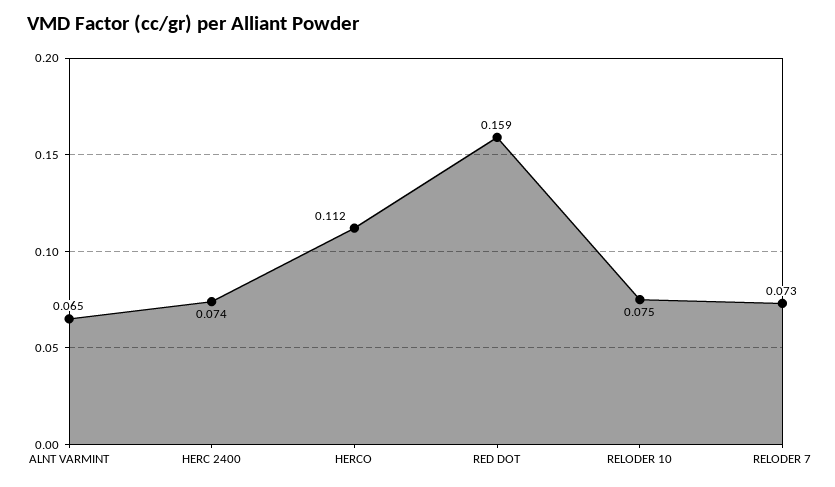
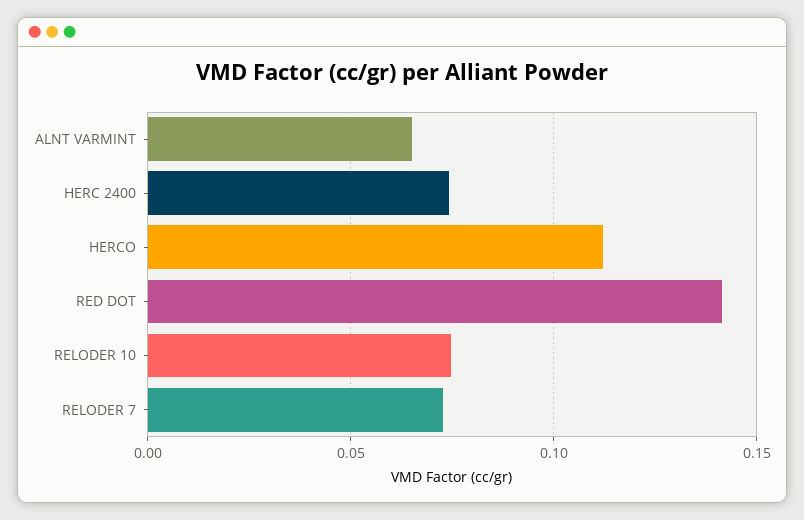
RED DOT: 0.159 -> 0.14

